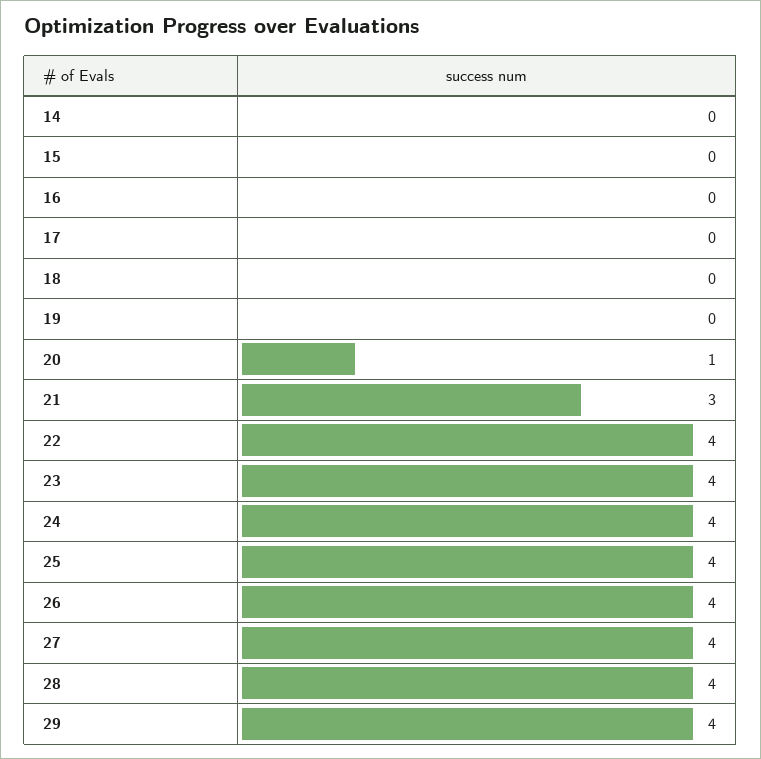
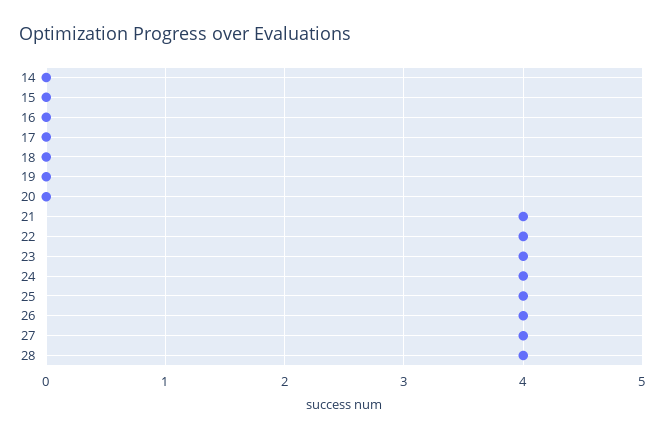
20: 1 -> 0
21: 3 -> 4
29: 4 -> none

